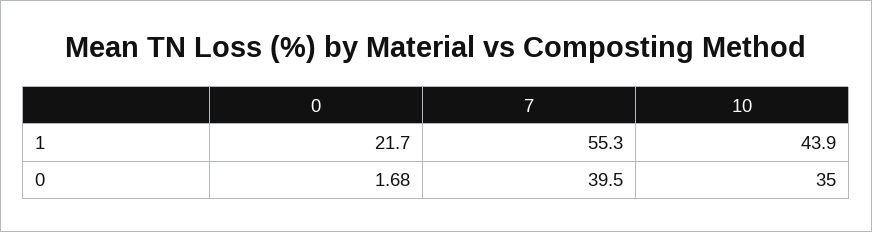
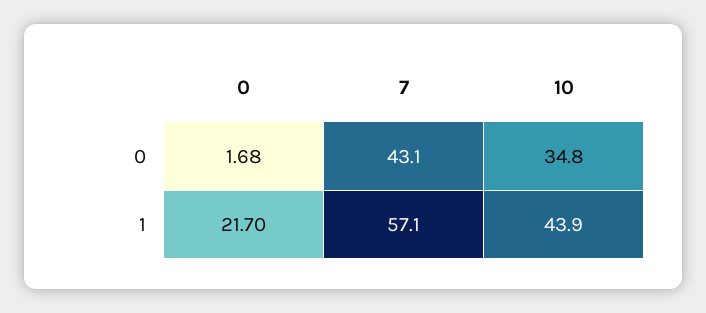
7, 1: 55.3 -> 57.1
7, 0: 39.5 -> 43.1
10, 0: 35 -> 34.8

